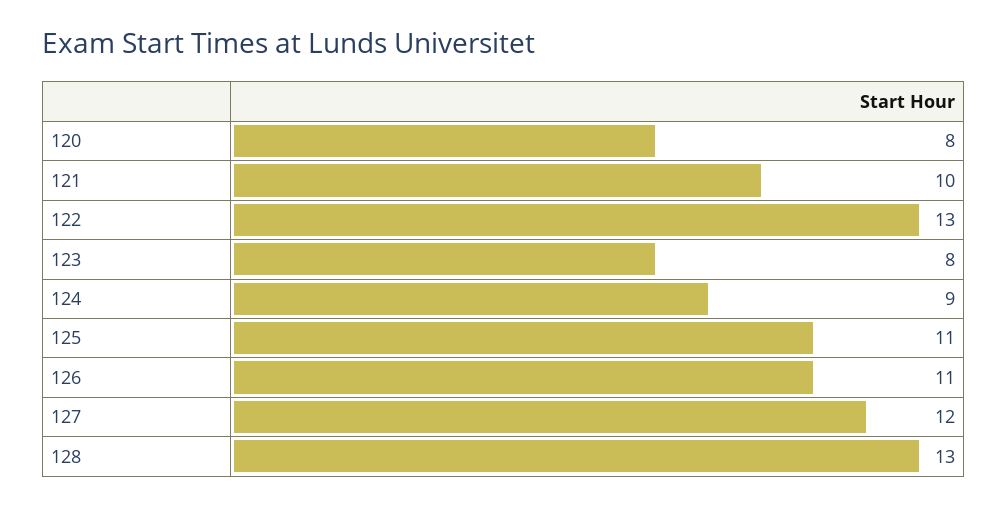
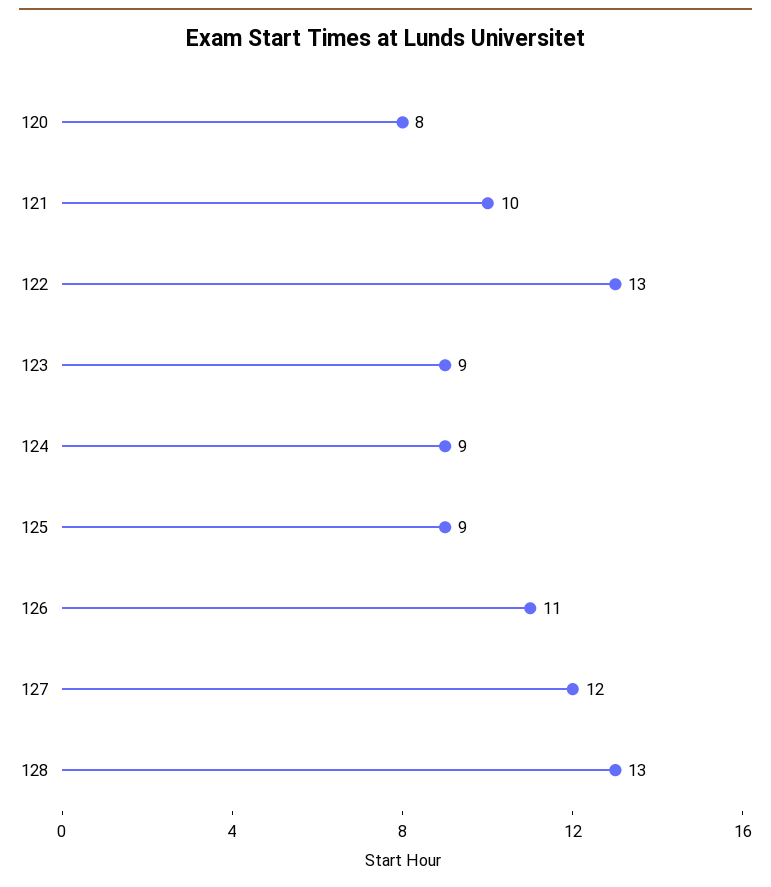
123: 8 -> 9
125: 11 -> 9

